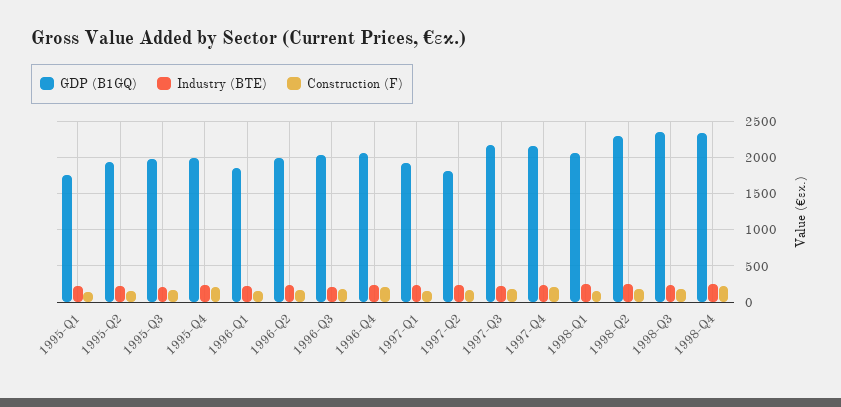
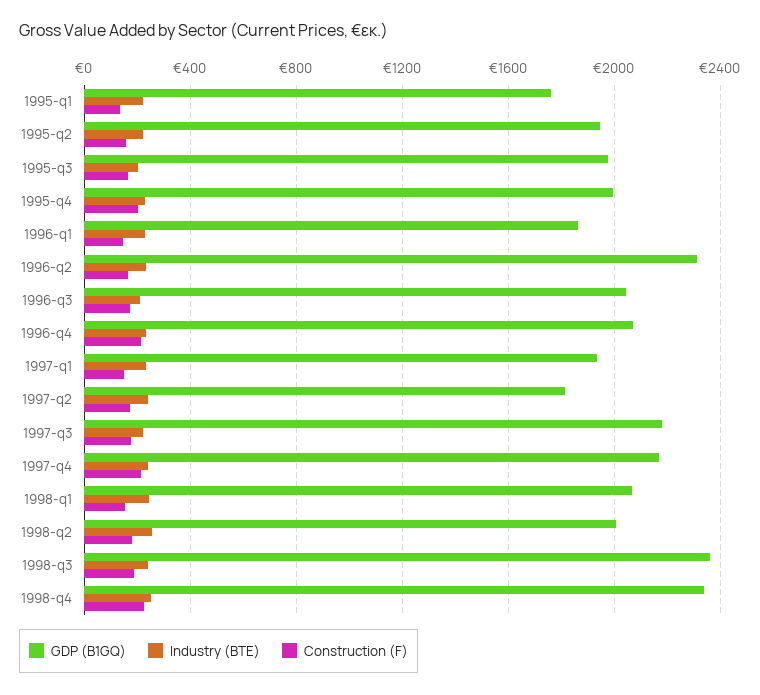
GDP (B1GQ), 1996-Q2: 2000 -> 2300
GDP (B1GQ), 1998-Q2: 2300 -> 2000

